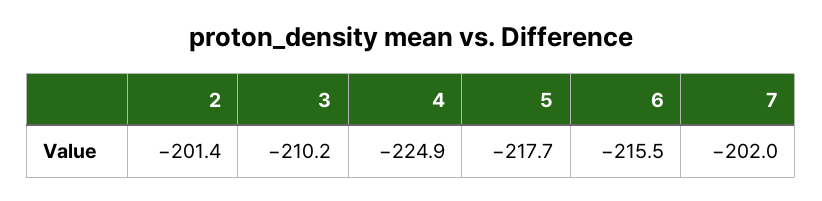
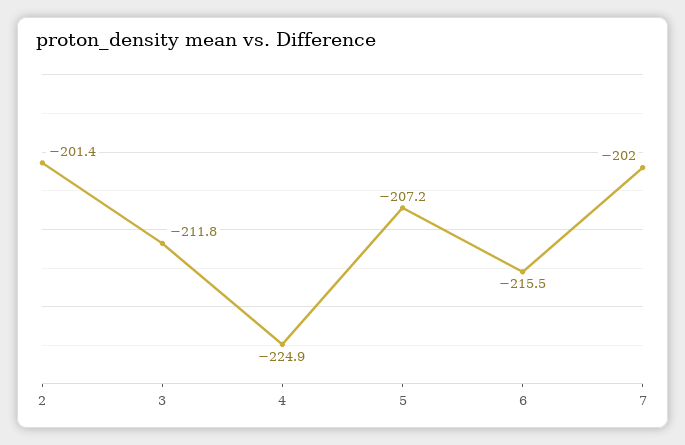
3: -210.2 -> -211.8
5: -217.7 -> -207.2

